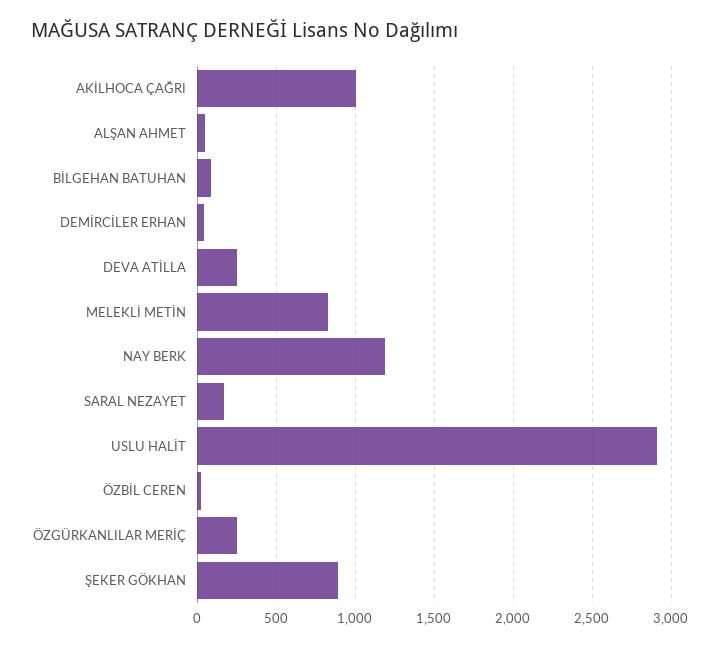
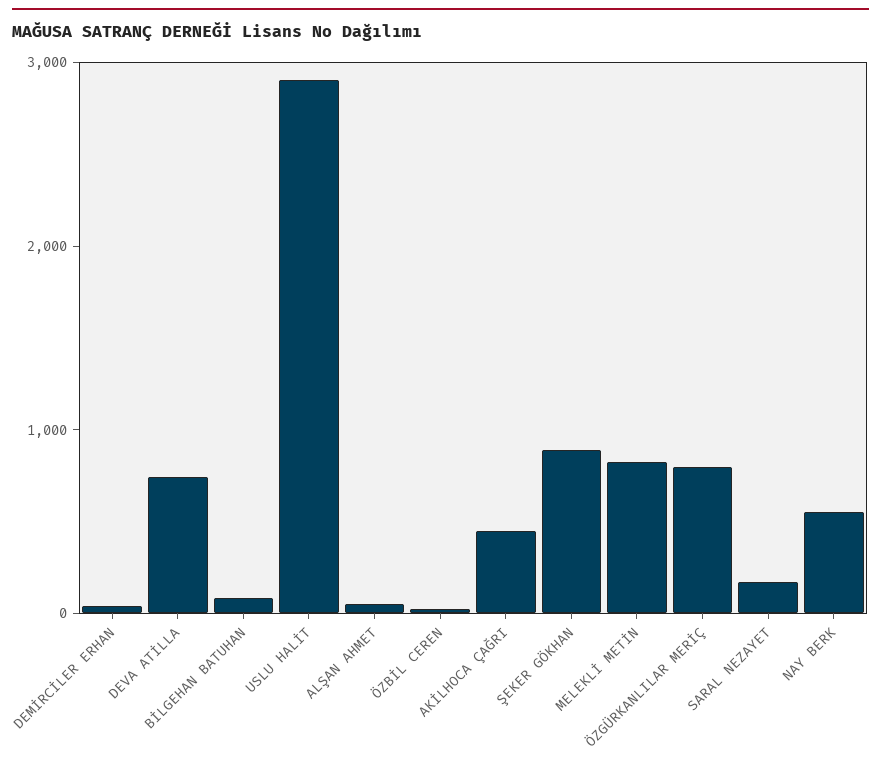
AKİLHOCA ÇAĞRI: 1000 -> 400
DEVA ATİLLA: 250 -> 800
NAY BERK: 1200 -> 600
ÖZGÜRKANLILAR MERİÇ: 250 -> 800

